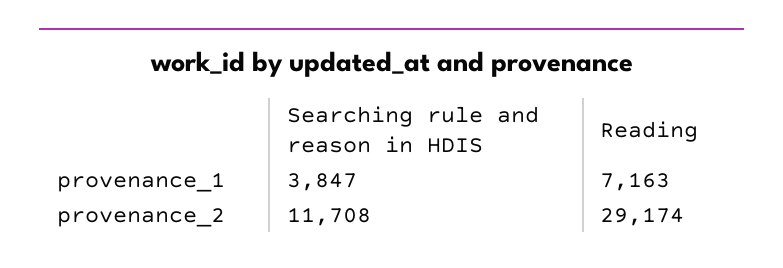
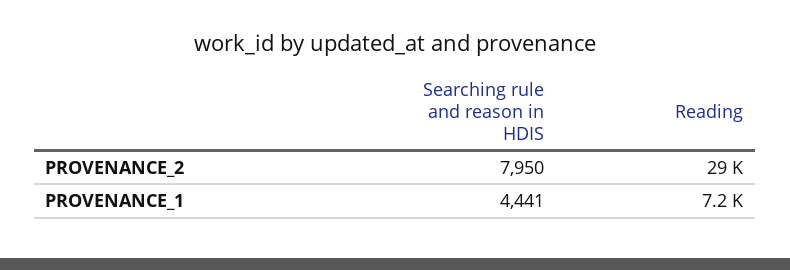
Searching rule and reason in HDIS, provenance_1: 3847 -> 4441
Searching rule and reason in HDIS, provenance_2: 11708 -> 7950

